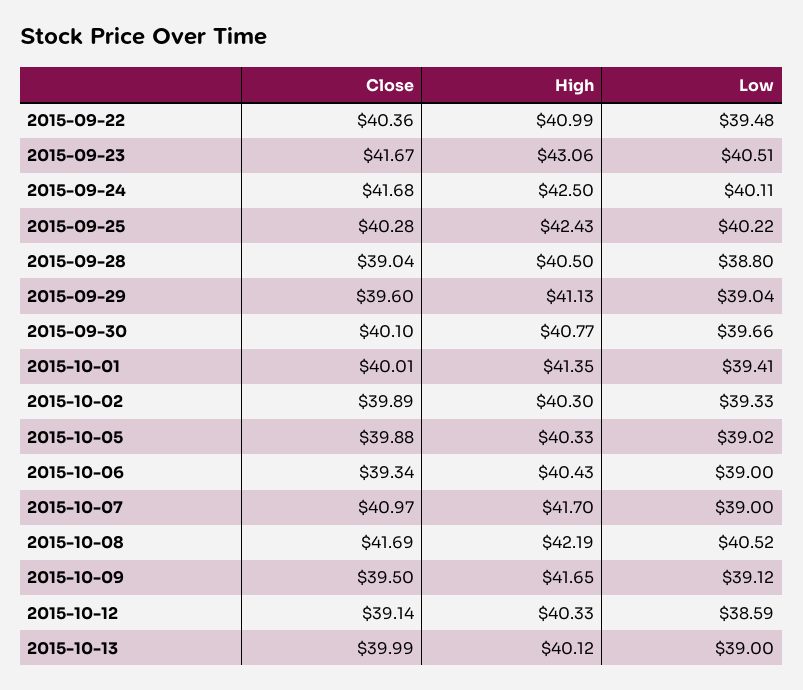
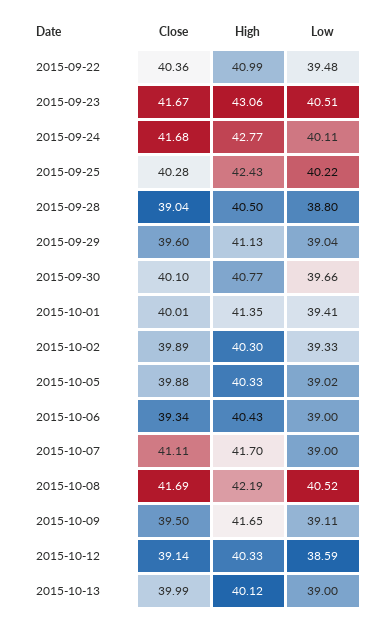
High, 2015-09-24: 42.5 -> 42.77
Close, 2015-10-07: 40.97 -> 41.11
Low, 2015-10-09: 39.12 -> 39.11

